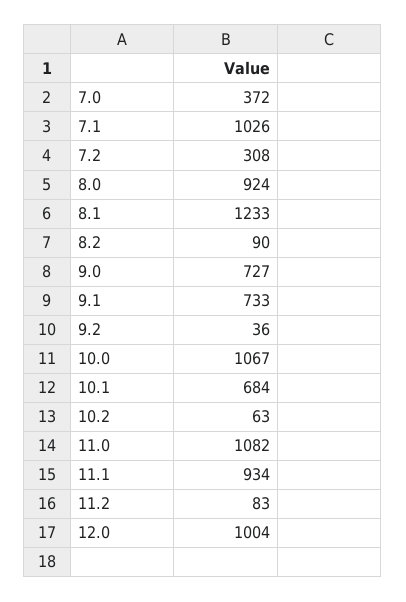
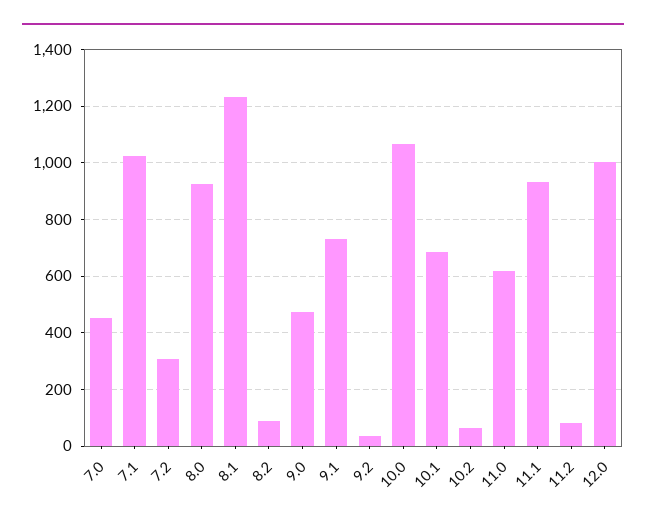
7.0: 372 -> 450
9.0: 727 -> 475
11.0: 1082 -> 625

